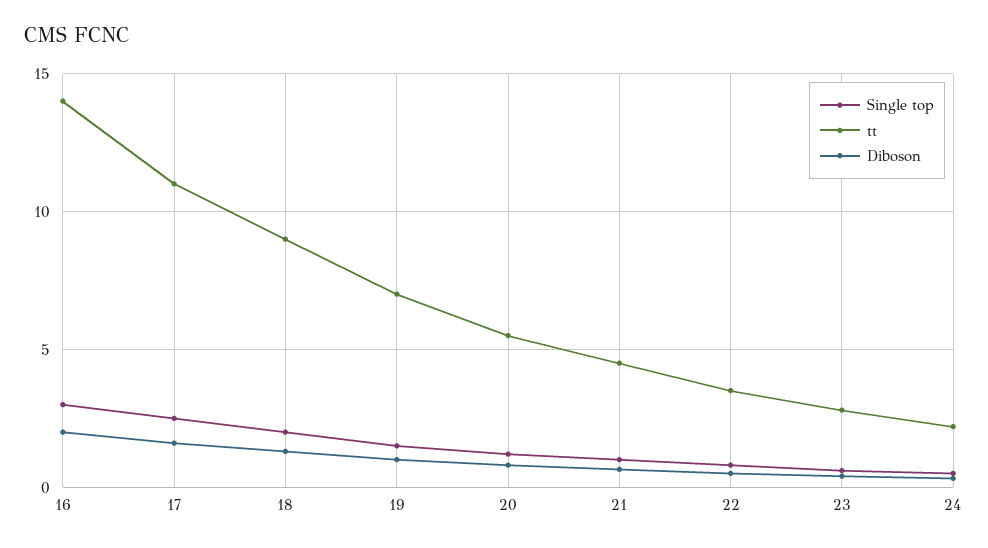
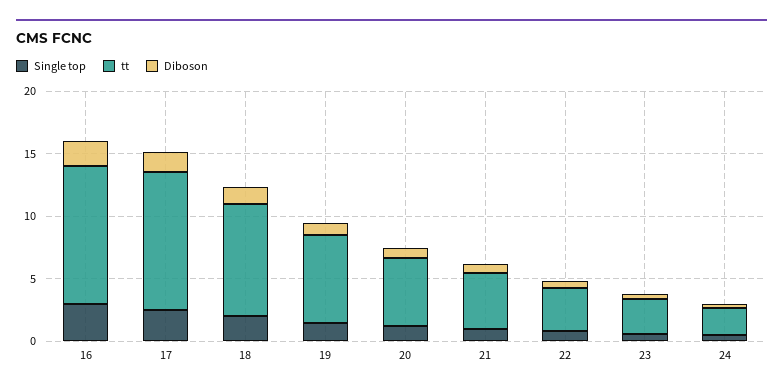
tt, 16: 14 -> 11

